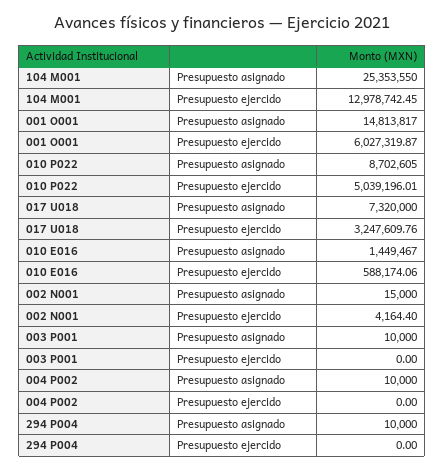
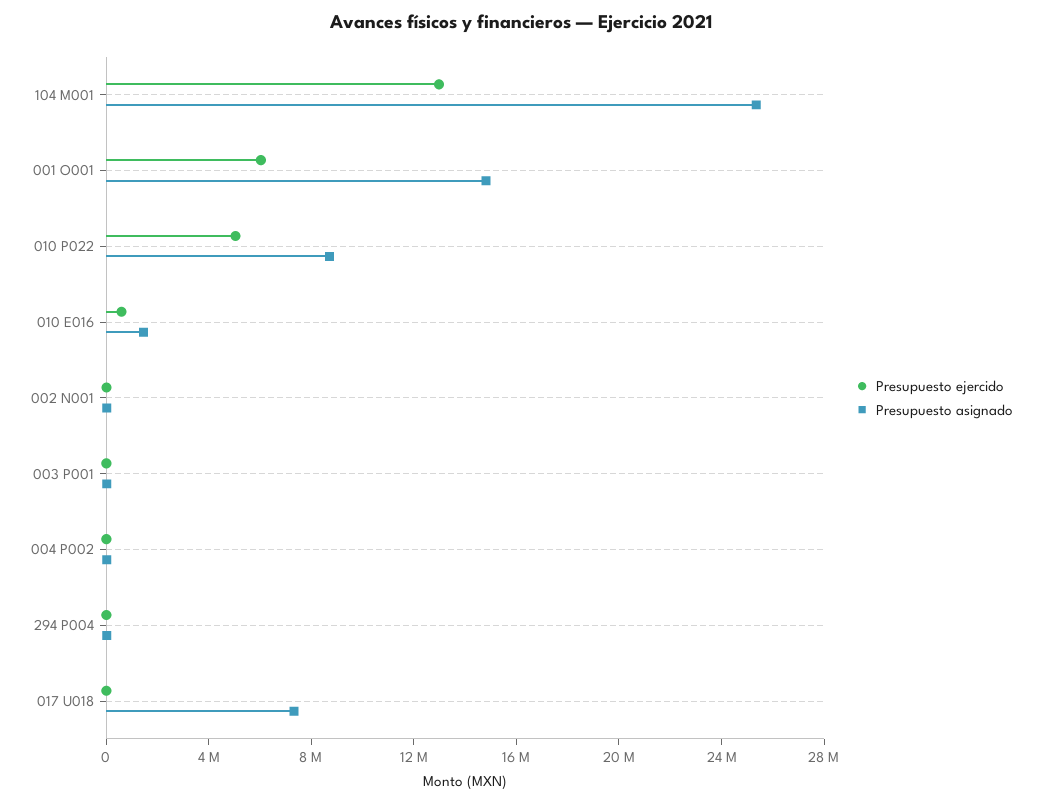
Presupuesto ejercido, 017 U018: 3247609.76 -> 0

